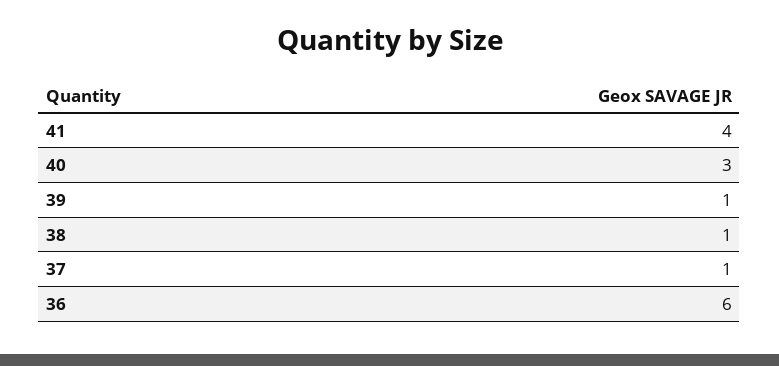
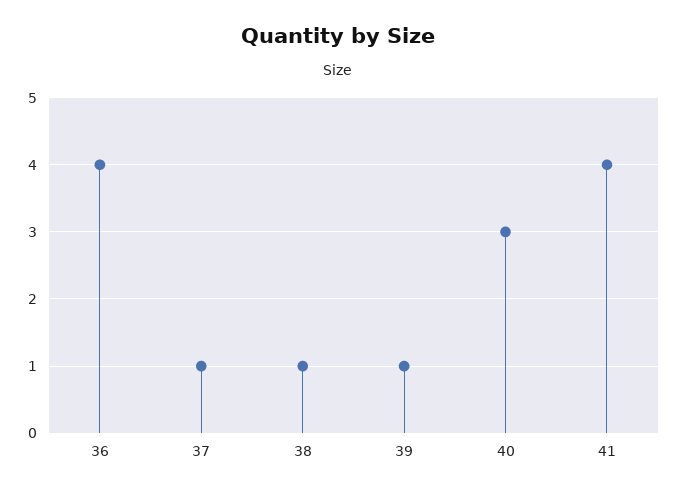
36: 6 -> 4

